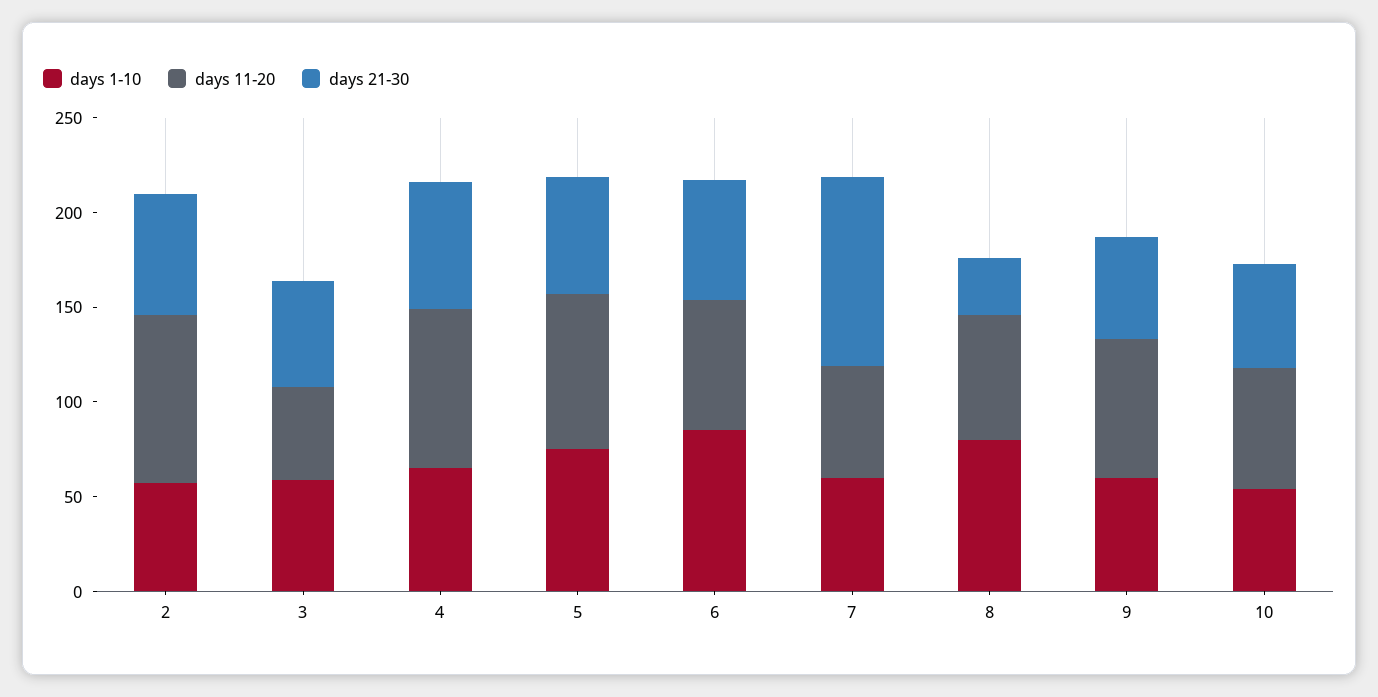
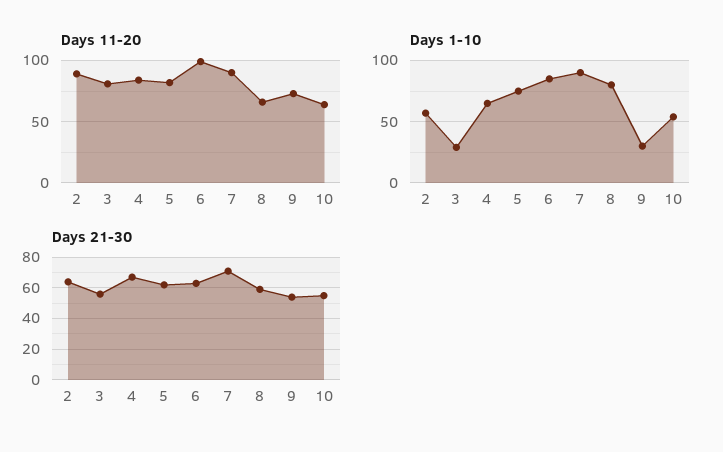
days 1-10, 3: 60 -> 30
days 11-20, 3: 50 -> 80
days 11-20, 6: 70 -> 100
days 1-10, 7: 60 -> 90
days 11-20, 7: 60 -> 90
days 21-30, 7: 100 -> 70
days 21-30, 8: 30 -> 60
days 1-10, 9: 60 -> 30

